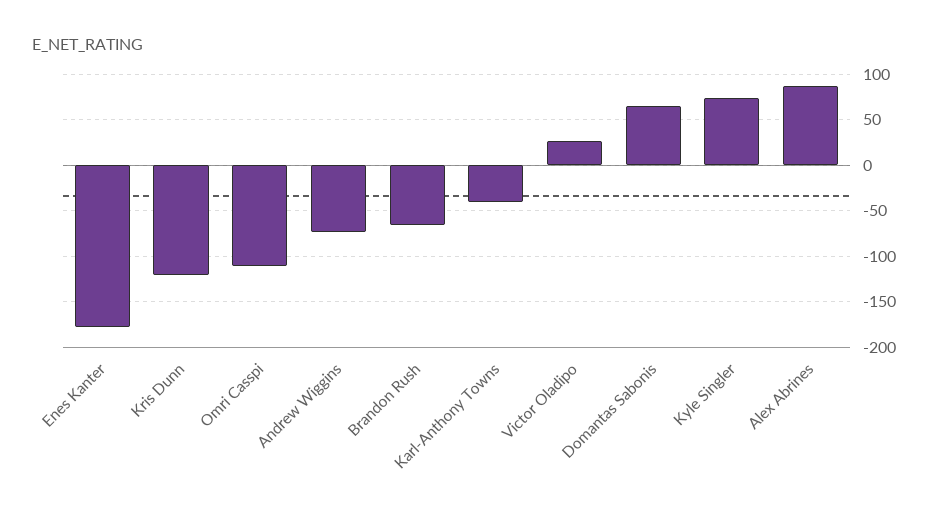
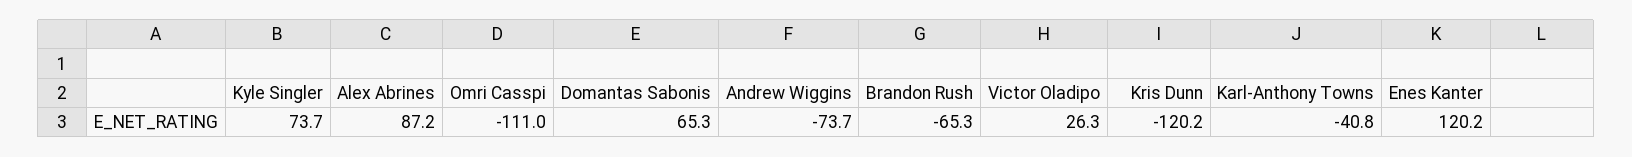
Enes Kanter: -180 -> 120.2

